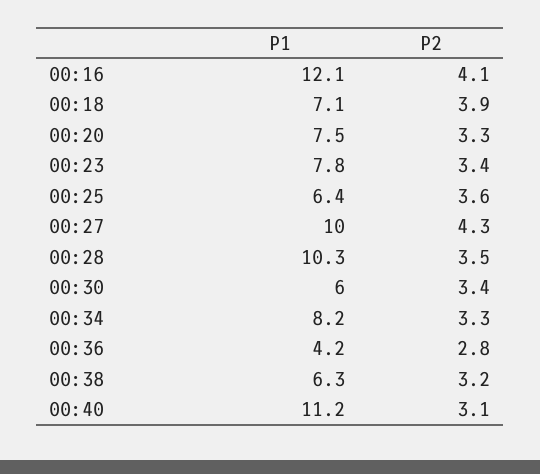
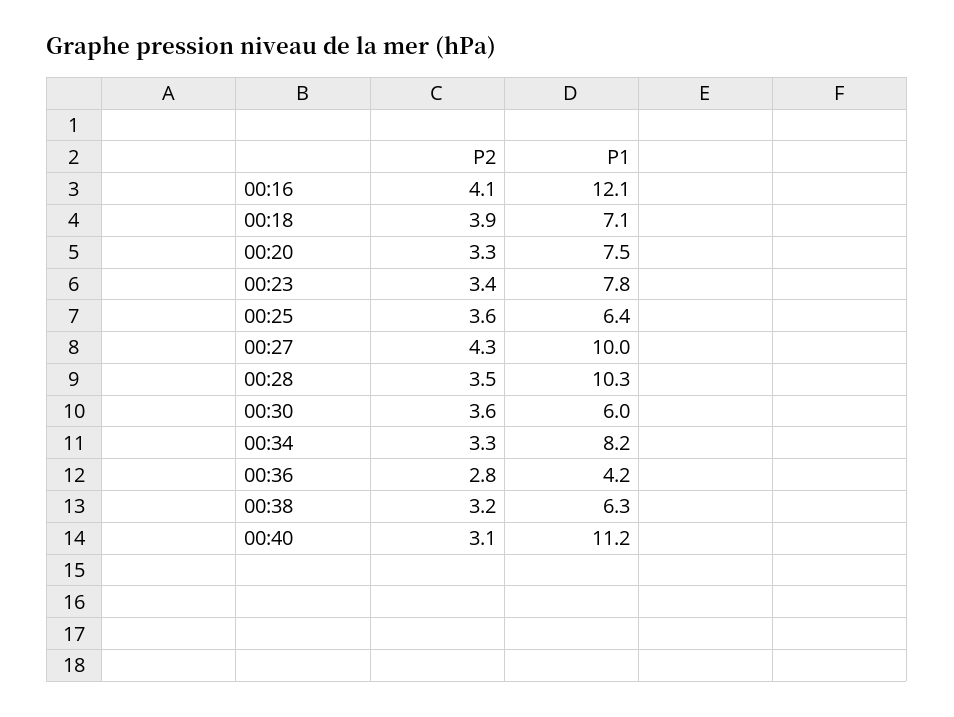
P2, 00:30: 3.4 -> 3.6

